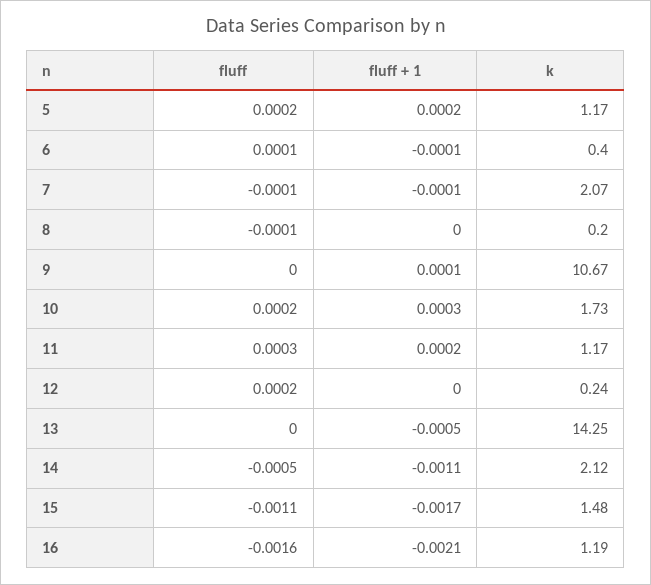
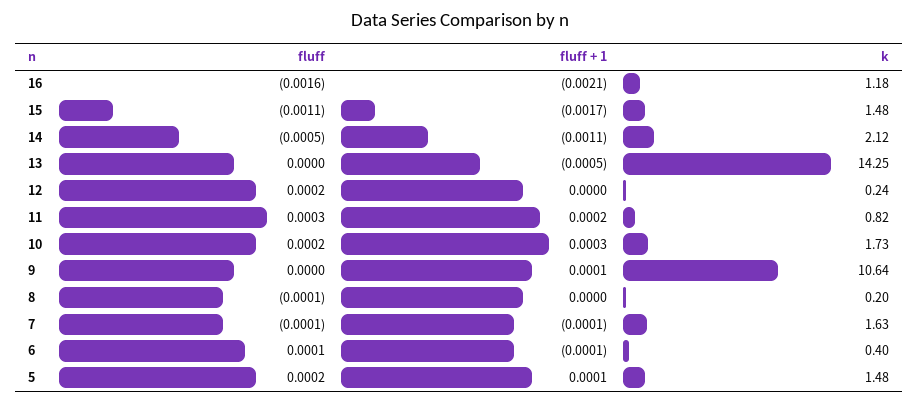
fluff + 1, 5: 0.0002 -> 0.0001
k, 5: 1.17 -> 1.48
k, 7: 2.07 -> 1.63
k, 9: 10.67 -> 10.64
k, 11: 1.17 -> 0.82
k, 16: 1.19 -> 1.18

